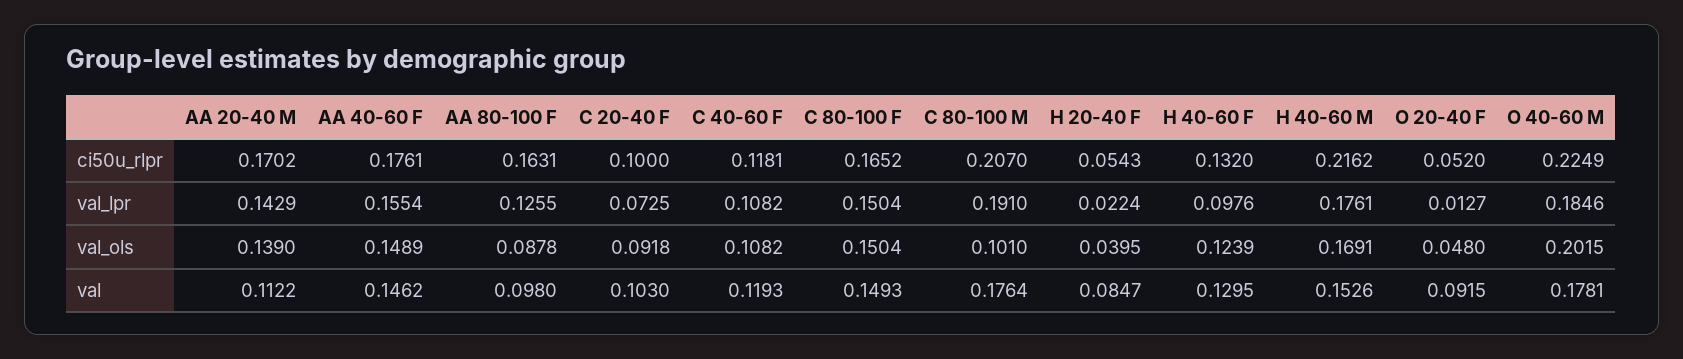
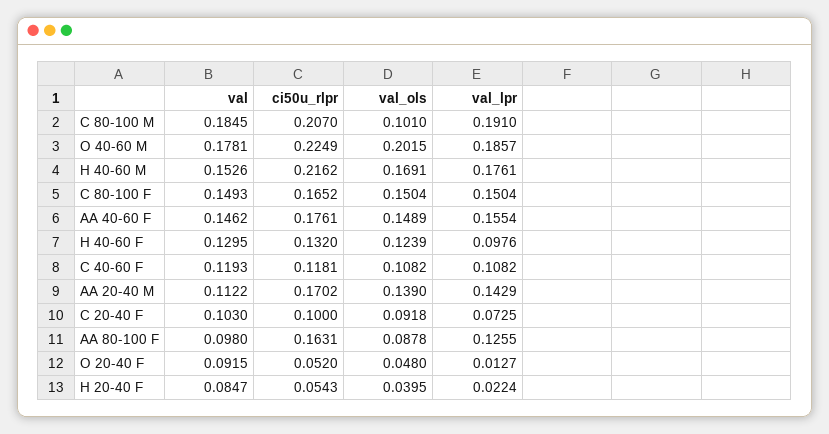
O 40-60 M, val_lpr: 0.1846 -> 0.1857
C 80-100 M, val: 0.1764 -> 0.1845

